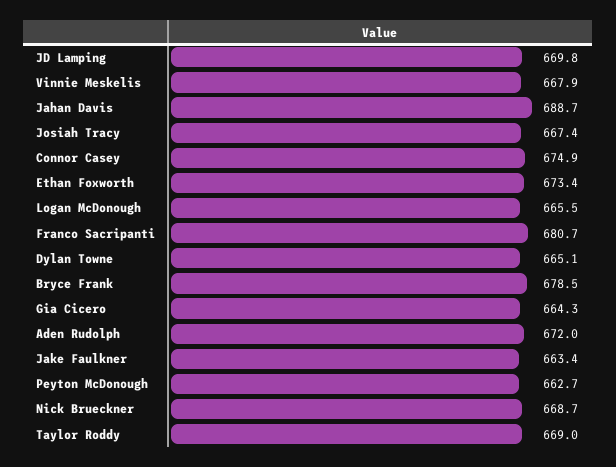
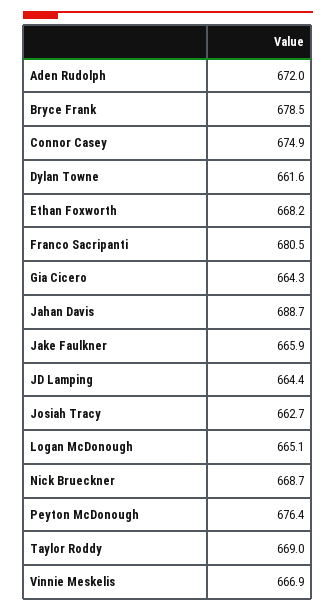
JD Lamping: 669.8 -> 664.4
Vinnie Meskelis: 667.9 -> 666.9
Josiah Tracy: 667.4 -> 662.7
Ethan Foxworth: 673.4 -> 668.2
Logan McDonough: 665.5 -> 665.1
Franco Sacripanti: 680.7 -> 680.5
Dylan Towne: 665.1 -> 661.6
Jake Faulkner: 663.4 -> 665.9
Peyton McDonough: 662.7 -> 676.4

